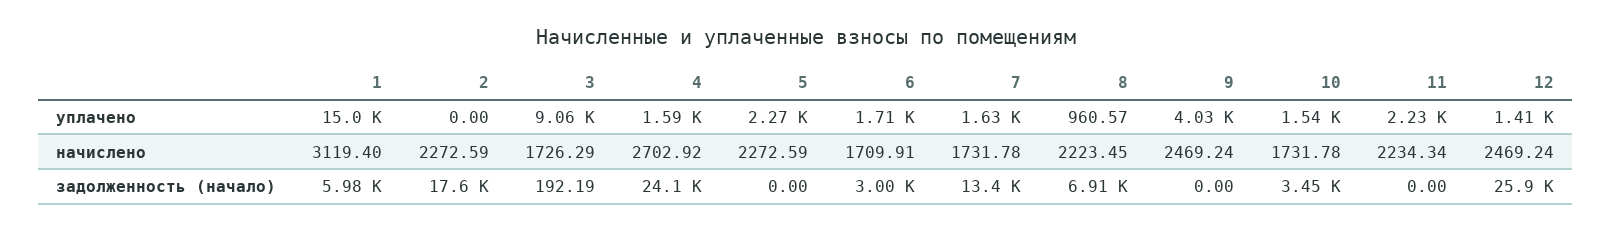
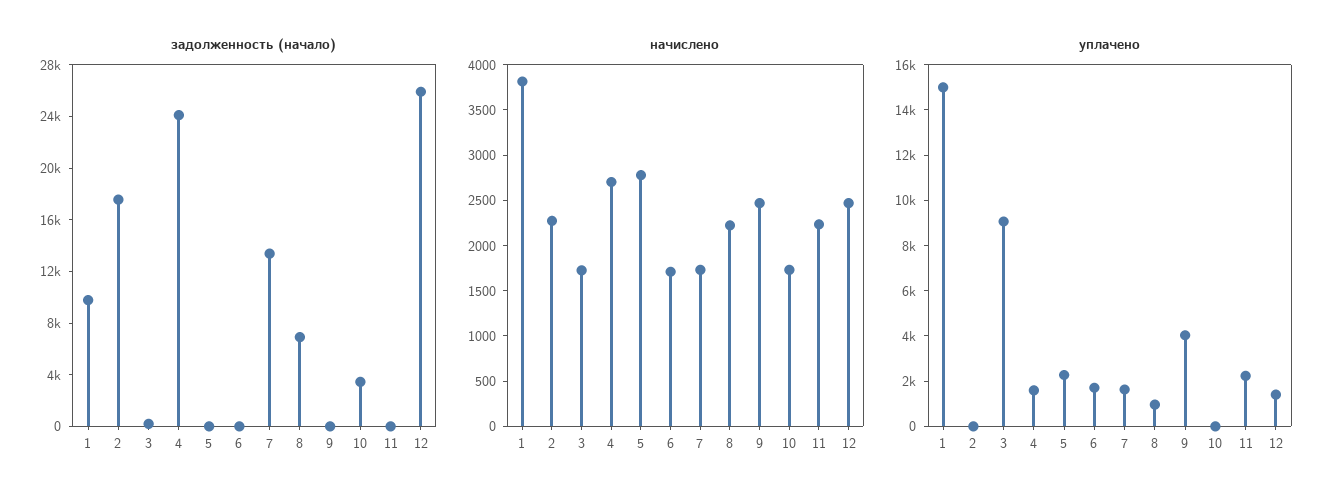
уплачено, 10: 1540 -> 0
начислено, 1: 3119.4 -> 3800
начислено, 5: 2272.59 -> 2800
задолженность (начало), 1: 5980 -> 10000
задолженность (начало), 6: 3000 -> 0

